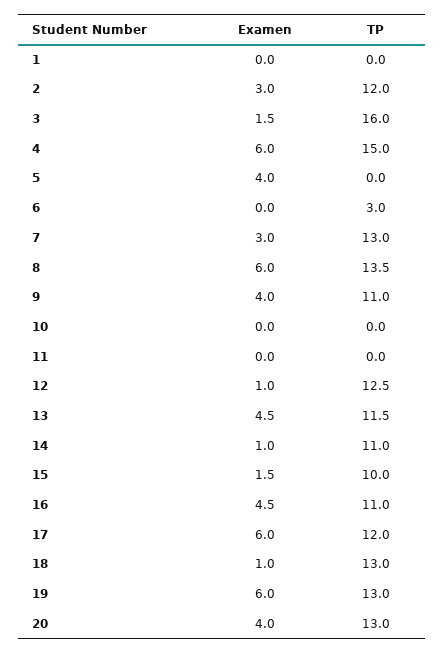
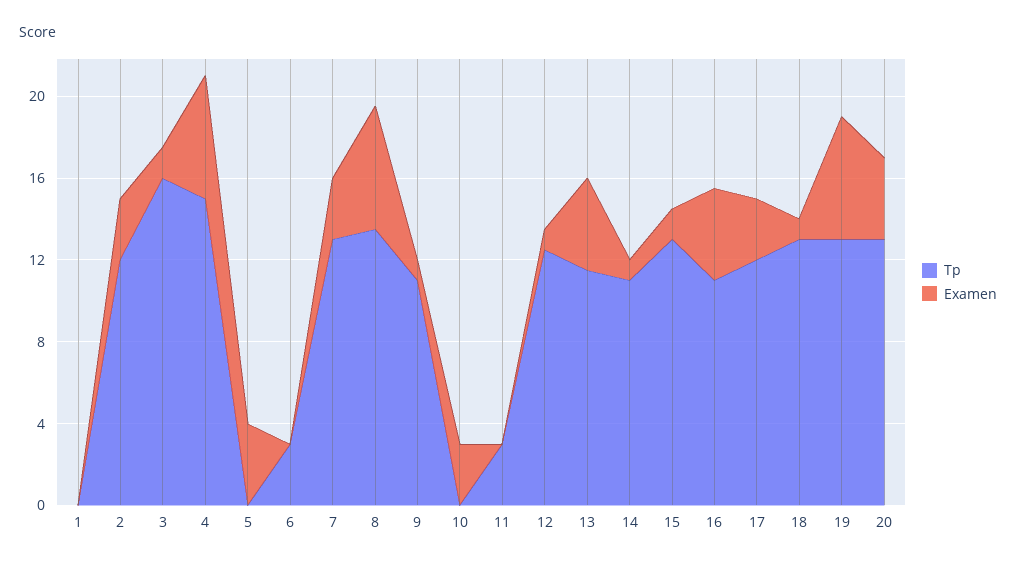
Examen, 9: 4 -> 1
Examen, 10: 0 -> 3
TP, 11: 0 -> 3
TP, 15: 10 -> 13
Examen, 17: 6 -> 3

